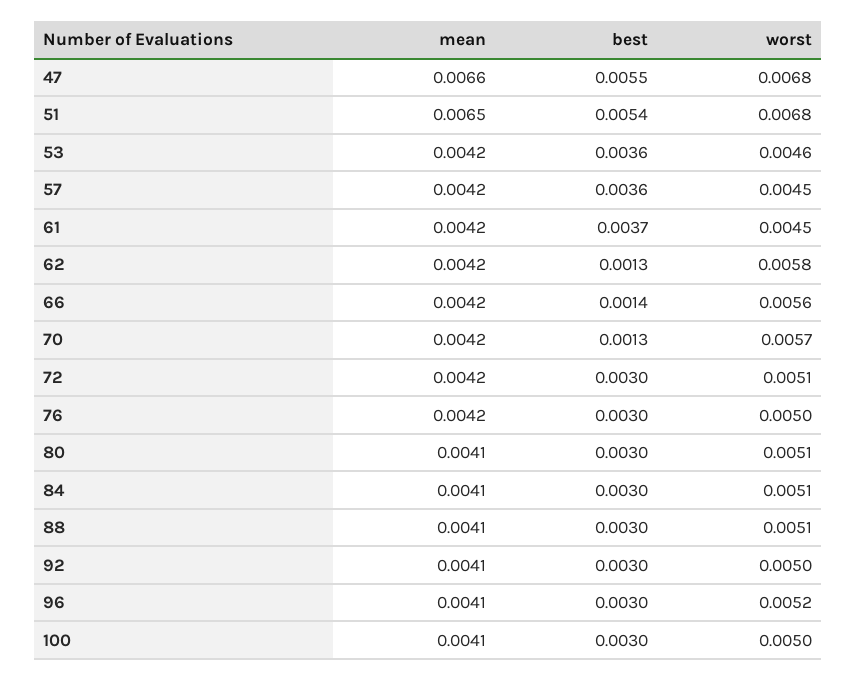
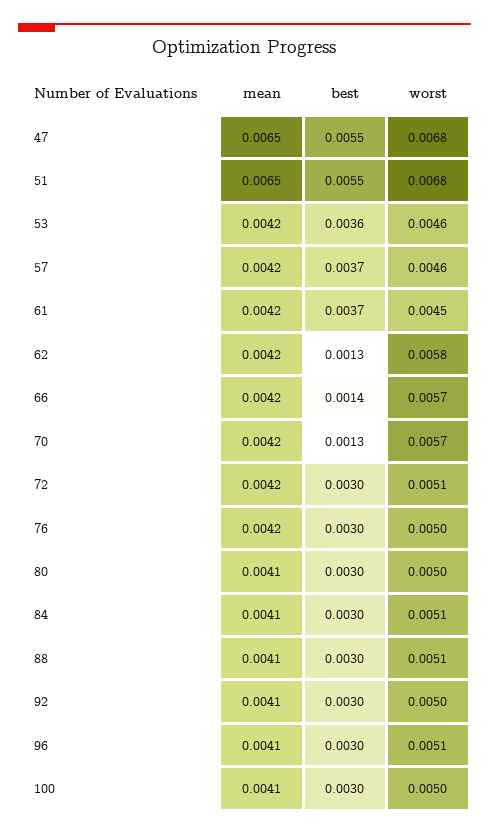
mean, 47: 0.0066 -> 0.0065
best, 51: 0.0054 -> 0.0055
best, 57: 0.0036 -> 0.0037
worst, 57: 0.0045 -> 0.0046
worst, 66: 0.0056 -> 0.0057
worst, 80: 0.0051 -> 0.005
worst, 96: 0.0052 -> 0.0051

